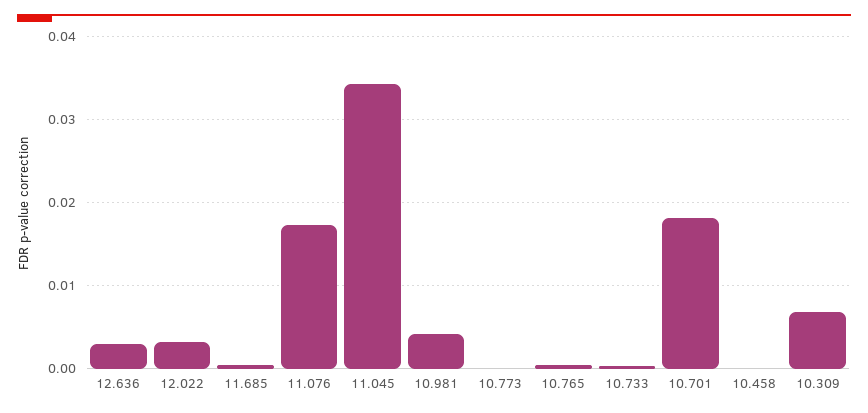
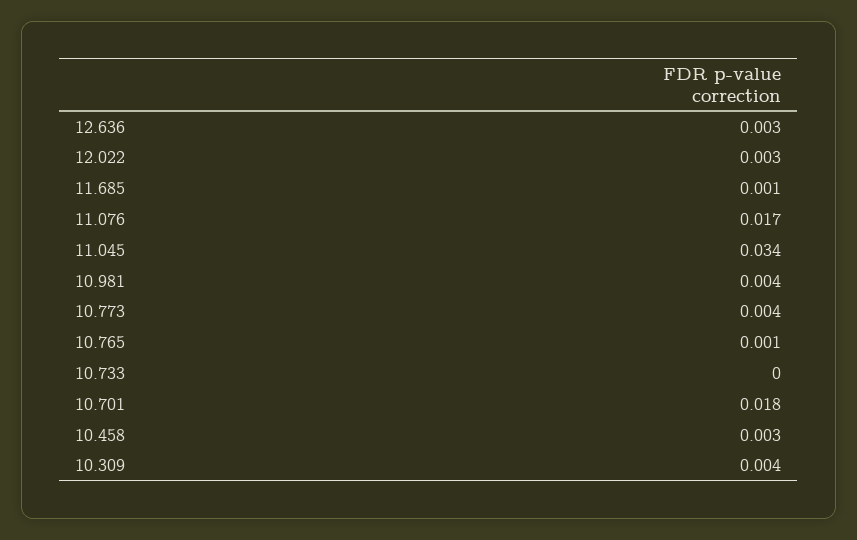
10.773: 0 -> 0.004
10.458: 0 -> 0.003
10.309: 0.007 -> 0.004

